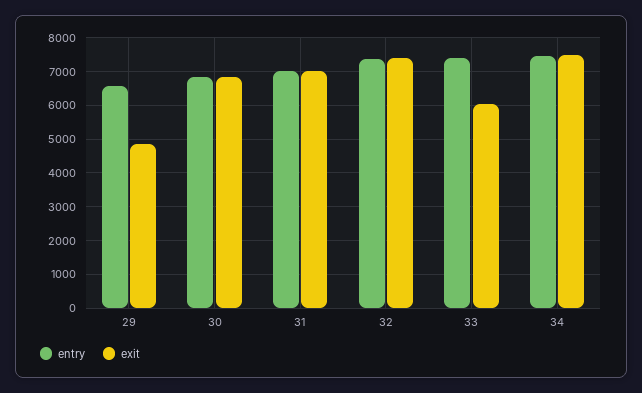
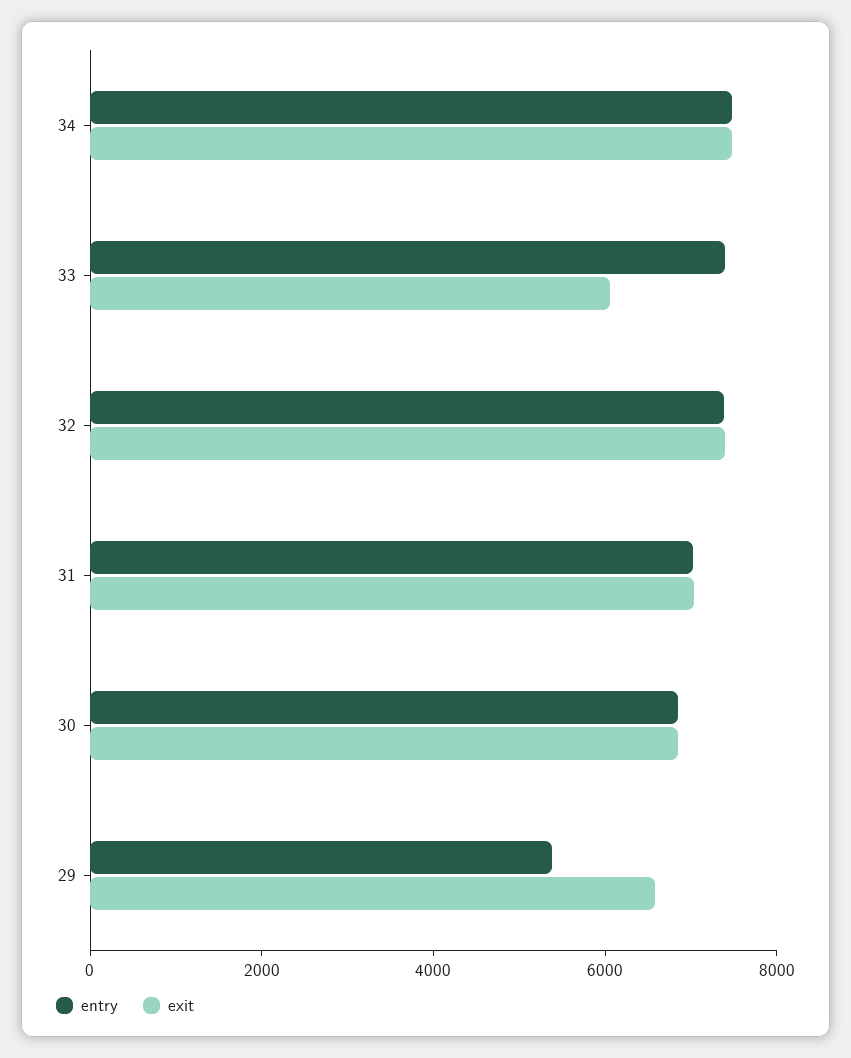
entry, 29: 6600 -> 5500
exit, 29: 4800 -> 6500

